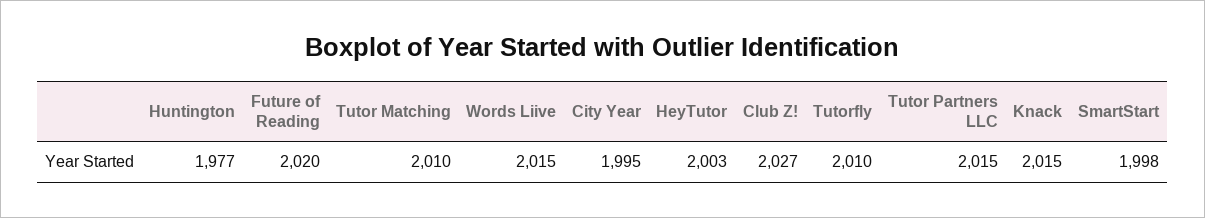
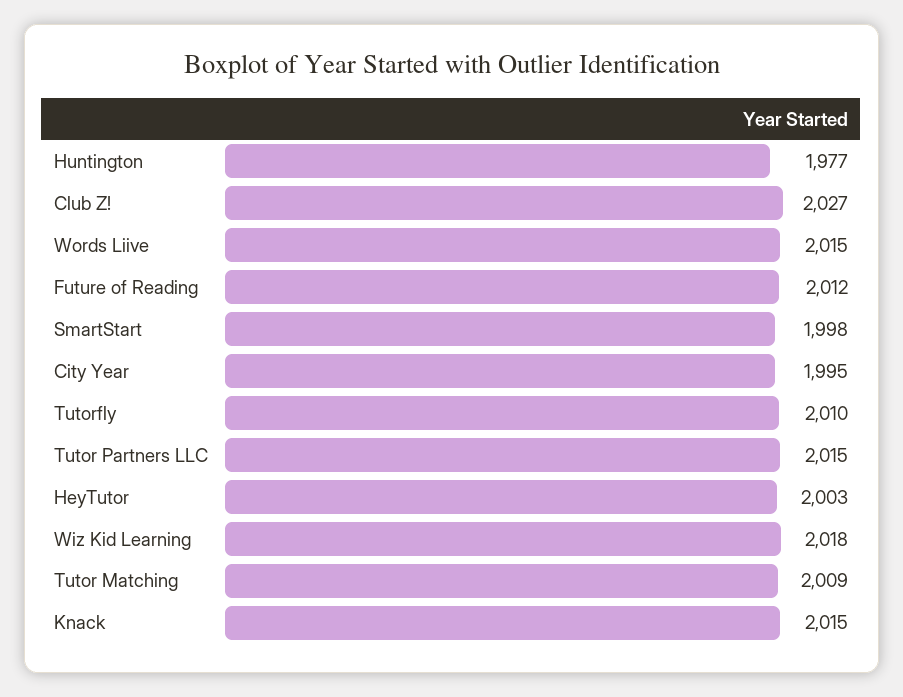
Future of Reading: 2020 -> 2012
Tutor Matching: 2010 -> 2009
Wiz Kid Learning: none -> 2018

